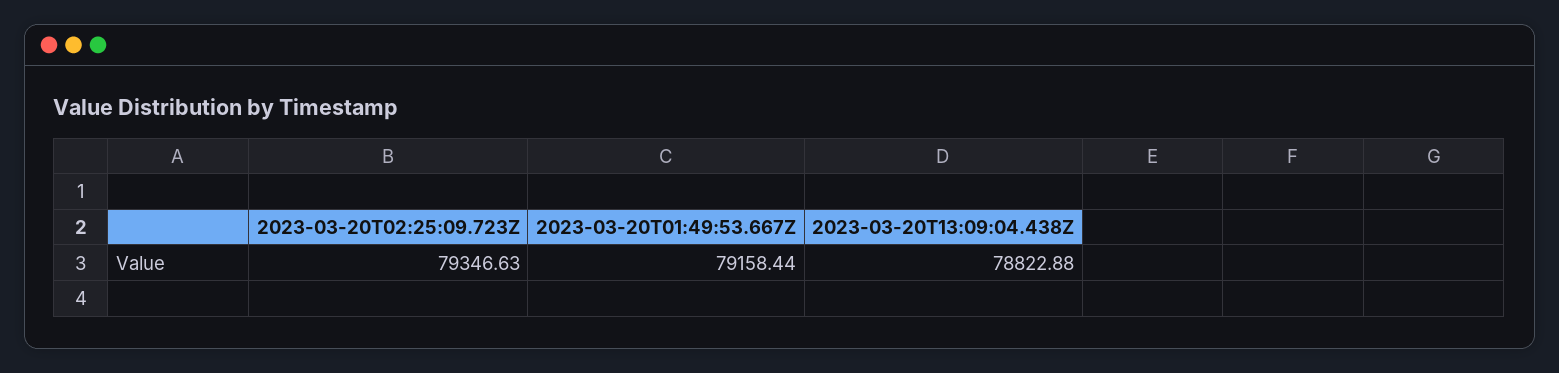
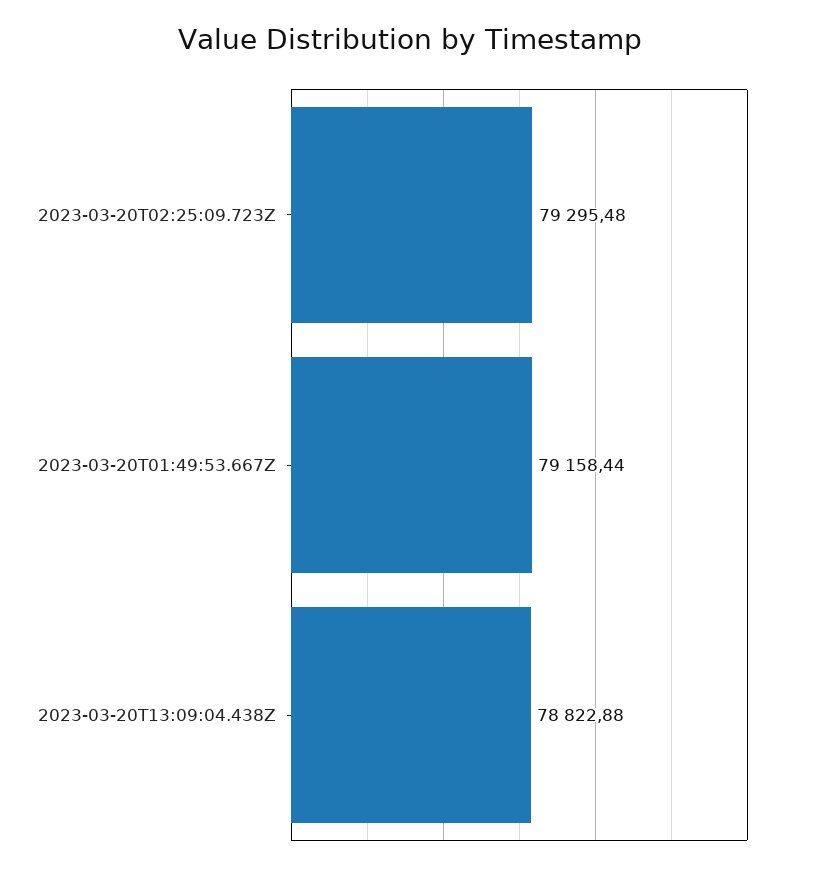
2023-03-20T02:25:09.723Z: 79346.63 -> 79295.48

